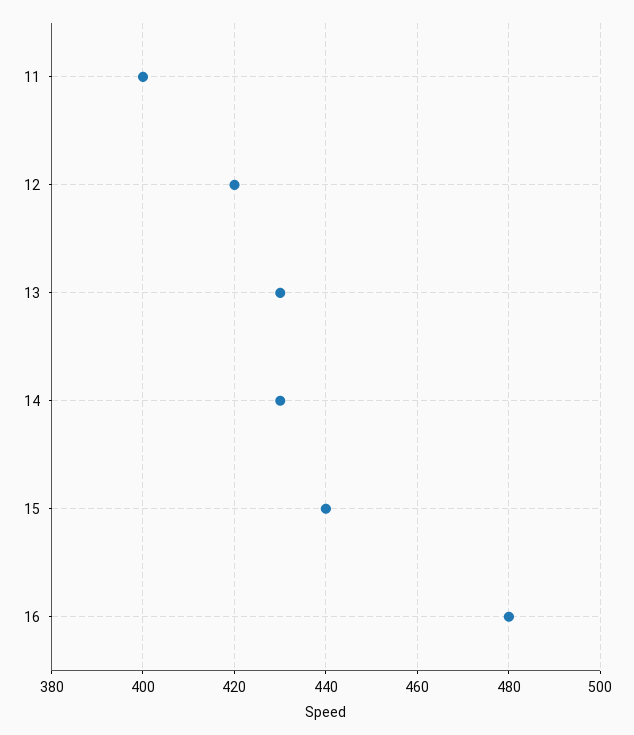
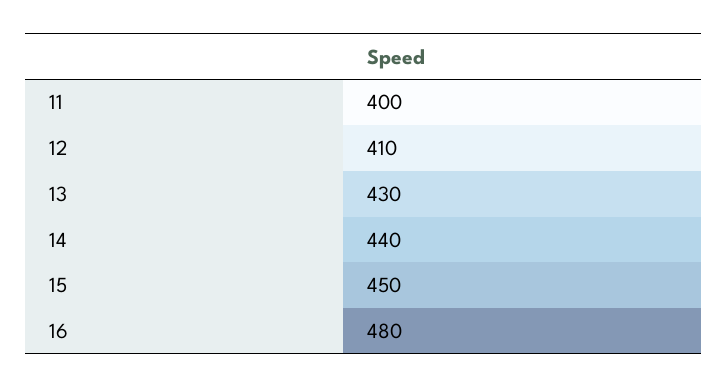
12: 420 -> 410
14: 430 -> 440
15: 440 -> 450

